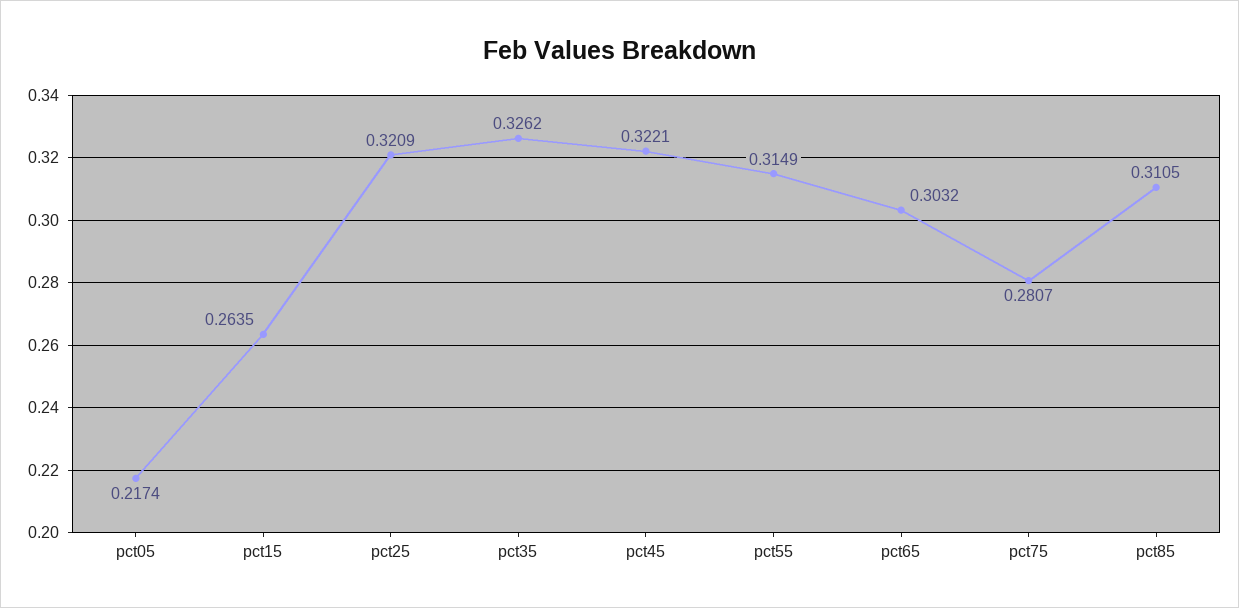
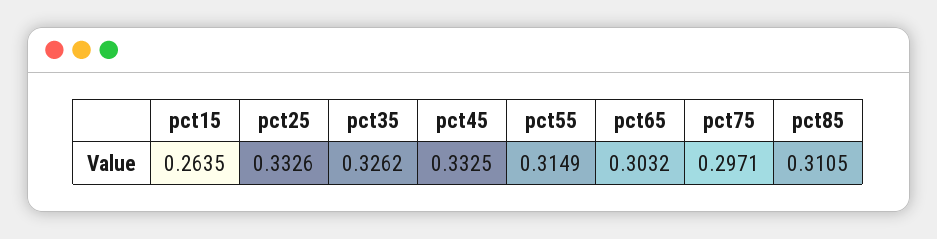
pct05: 0.2174 -> none
pct25: 0.3209 -> 0.3326
pct45: 0.3221 -> 0.3325
pct75: 0.2807 -> 0.2971

